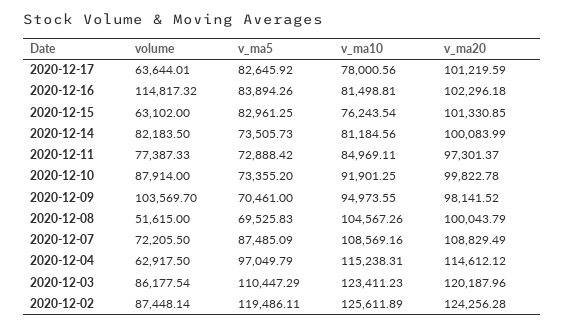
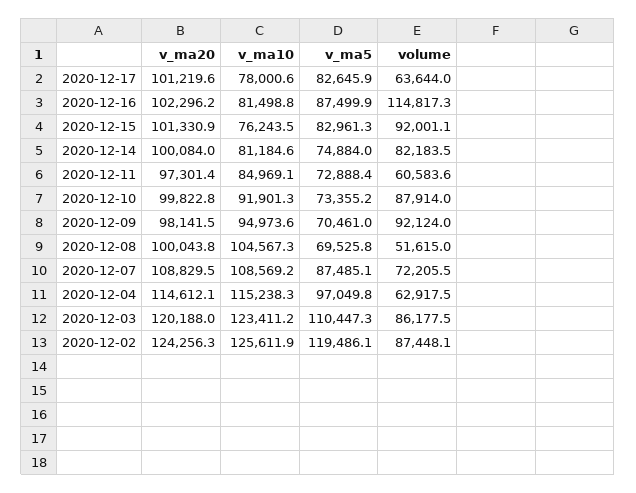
v_ma5, 2020-12-16: 83894.26 -> 87499.9
volume, 2020-12-15: 63102 -> 92001.1
v_ma5, 2020-12-14: 73505.73 -> 74884
volume, 2020-12-11: 77387.33 -> 60583.6
volume, 2020-12-09: 103569.7 -> 92124

